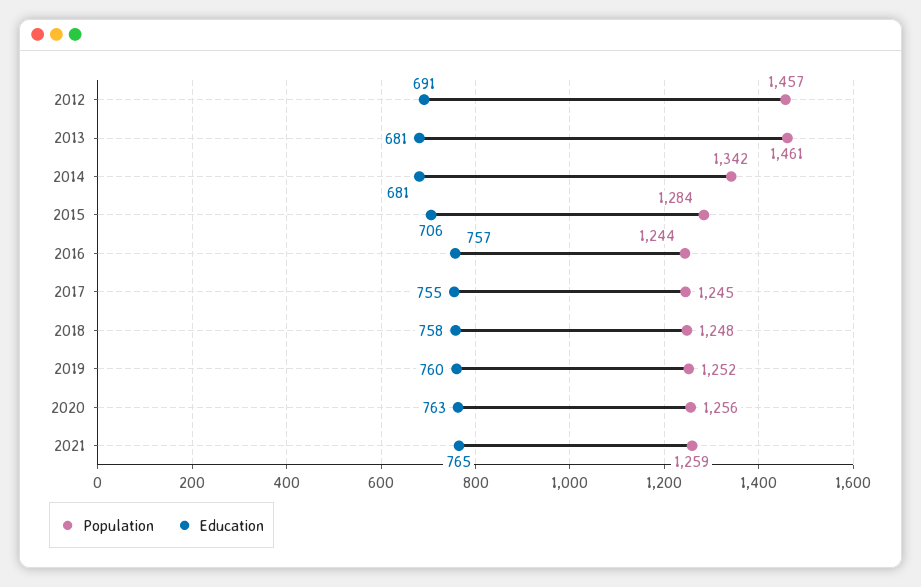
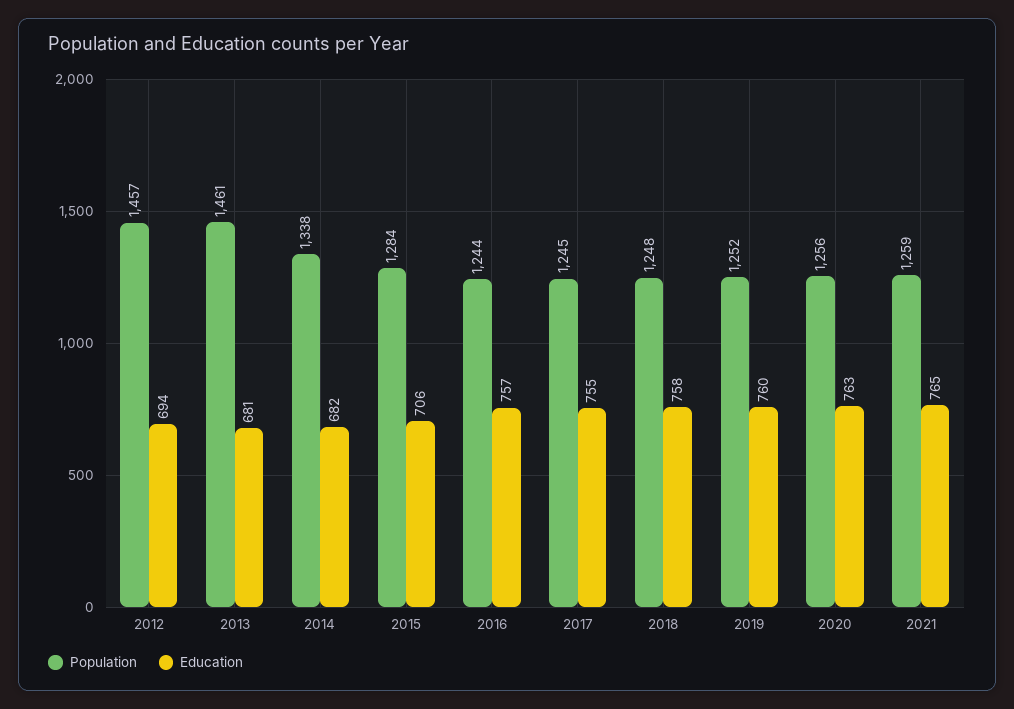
Education, 2012: 691 -> 694
Population, 2014: 1342 -> 1338
Education, 2014: 681 -> 682

